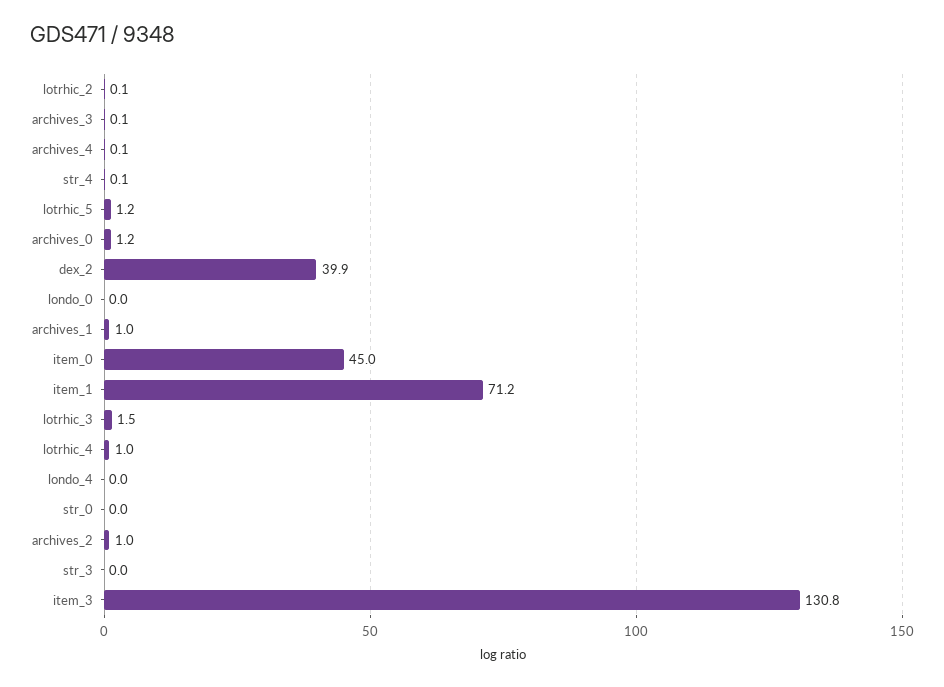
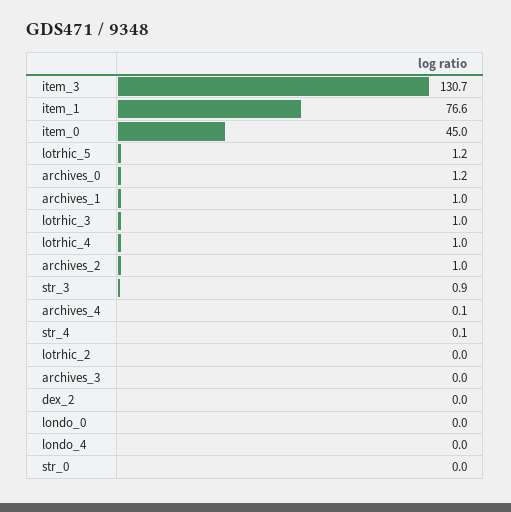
lotrhic_2: 0.1 -> 0
archives_3: 0.1 -> 0
dex_2: 39.9 -> 0
item_1: 71.2 -> 76.6
lotrhic_3: 1.5 -> 1
str_3: 0 -> 0.9
item_3: 130.8 -> 130.7

